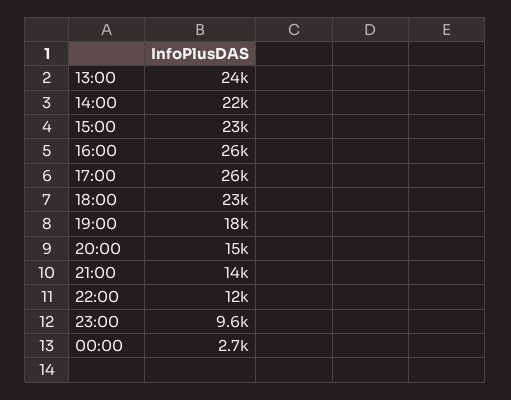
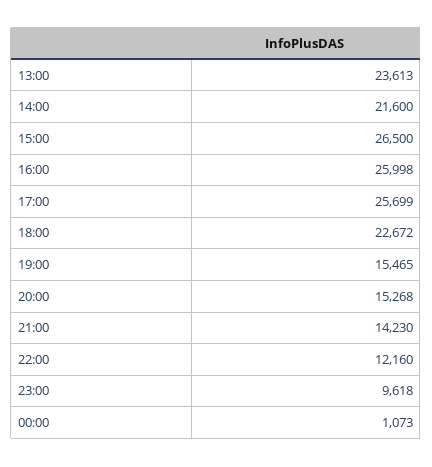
15:00: 23000 -> 26500
19:00: 18000 -> 15465
00:00: 2700 -> 1073

